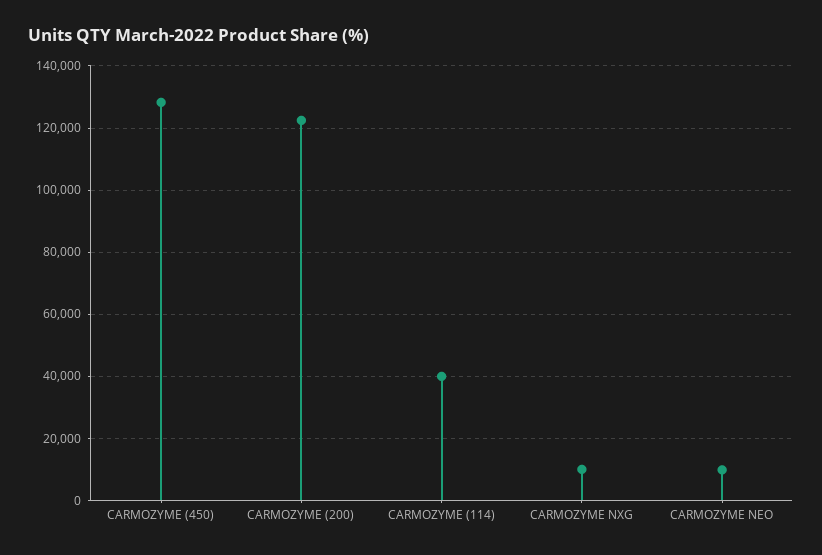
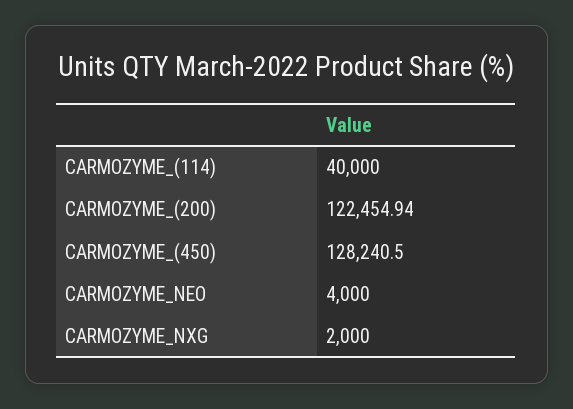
CARMOZYME NXG: 10000 -> 2000
CARMOZYME NEO: 10000 -> 4000

